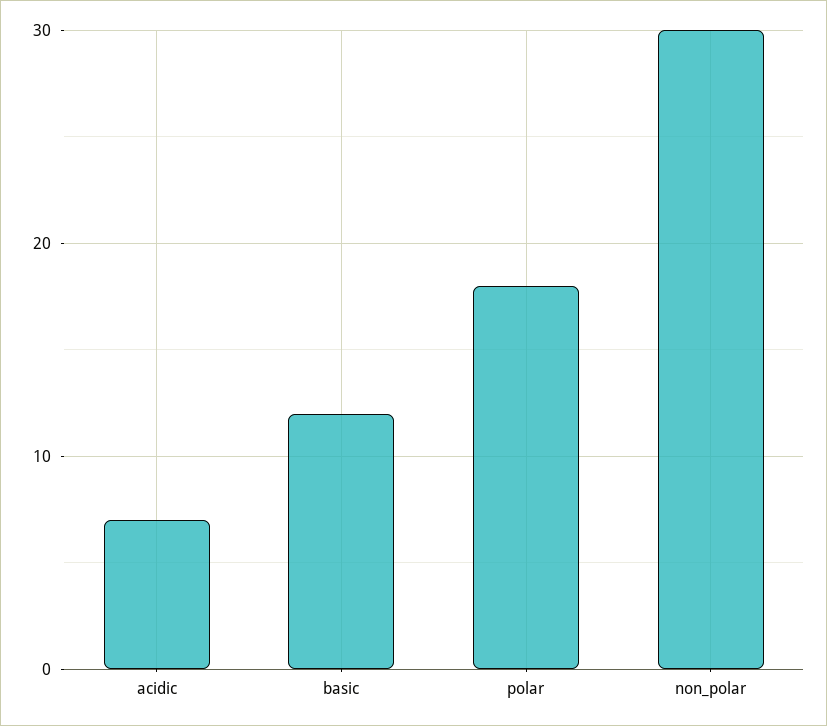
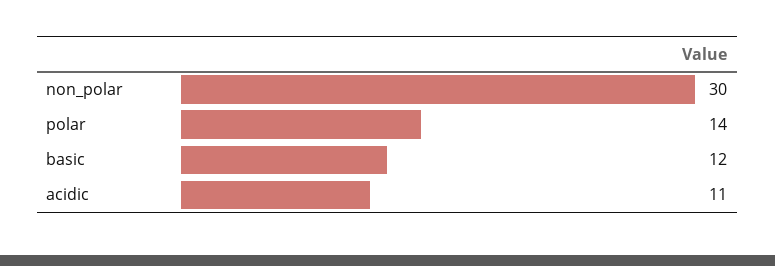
acidic: 7 -> 11
polar: 18 -> 14

